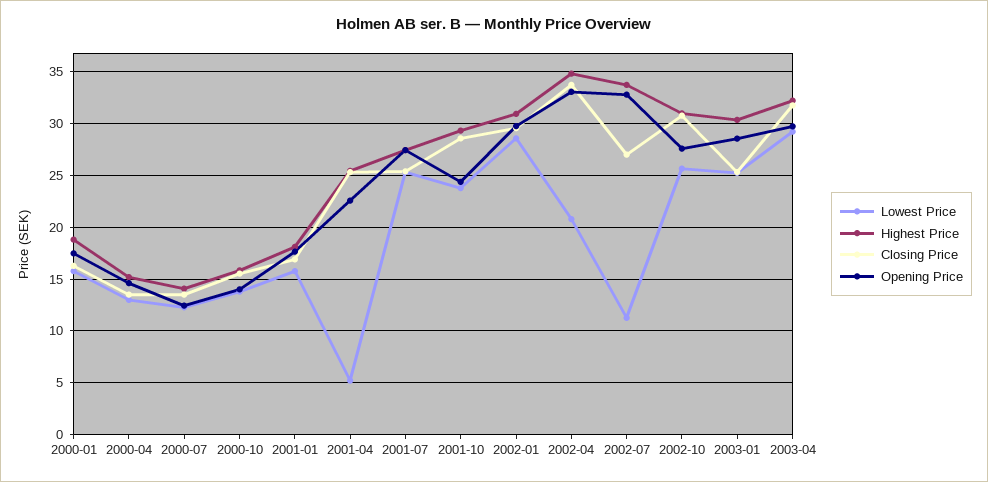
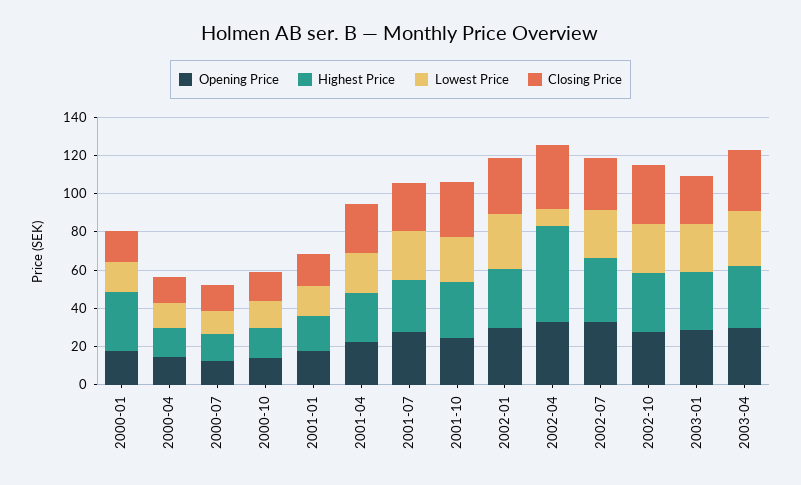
Highest Price, 2000-01: 19 -> 30
Lowest Price, 2001-04: 5 -> 20
Lowest Price, 2002-04: 21 -> 10
Highest Price, 2002-04: 35 -> 50
Lowest Price, 2002-07: 11 -> 25

